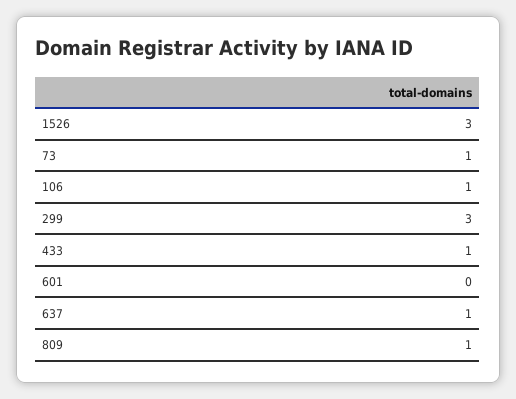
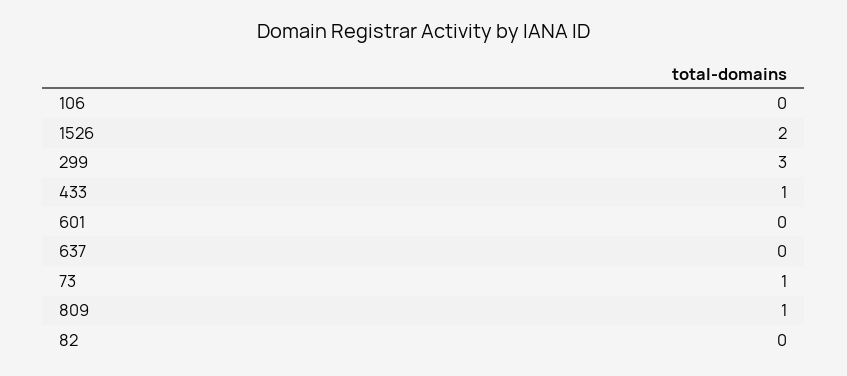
1526: 3 -> 2
106: 1 -> 0
637: 1 -> 0
82: none -> 0

